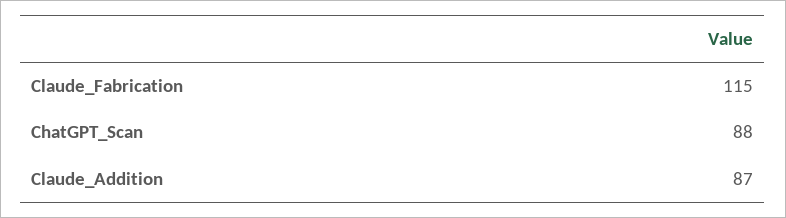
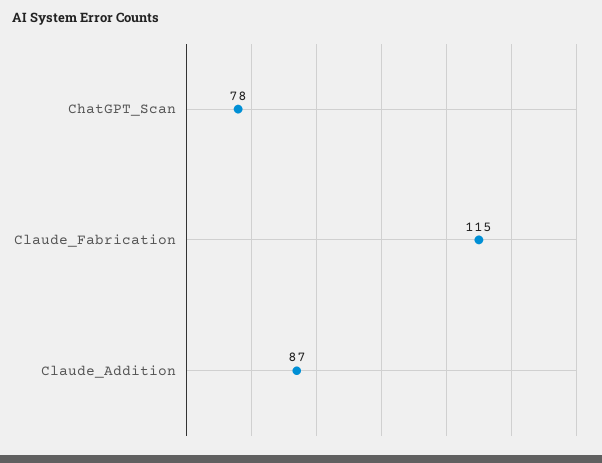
ChatGPT_Scan: 88 -> 78

